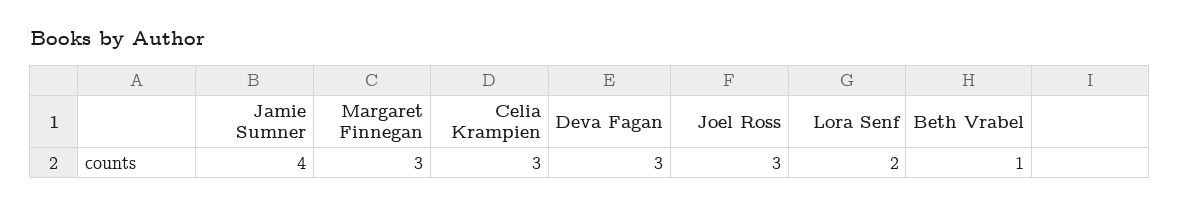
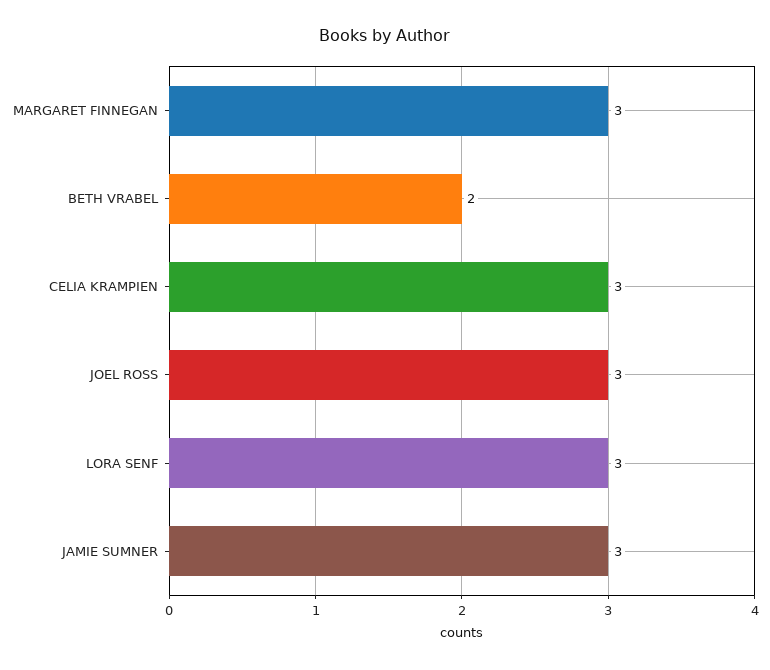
Jamie Sumner: 4 -> 3
Deva Fagan: 3 -> none
Lora Senf: 2 -> 3
Beth Vrabel: 1 -> 2

